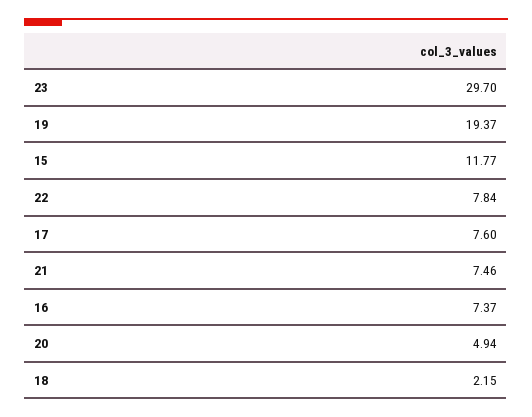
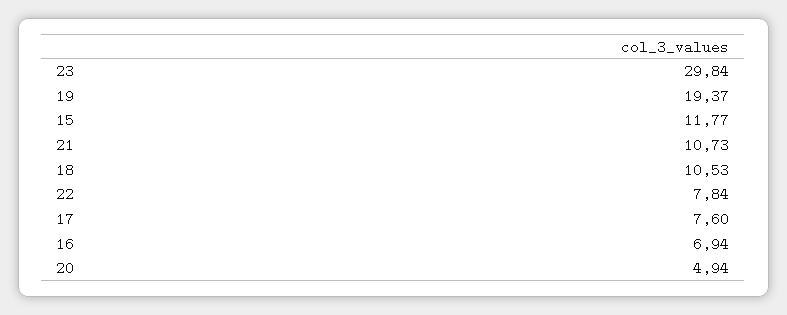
23: 29.7 -> 29.84
21: 7.46 -> 10.73
16: 7.37 -> 6.94
18: 2.15 -> 10.53

